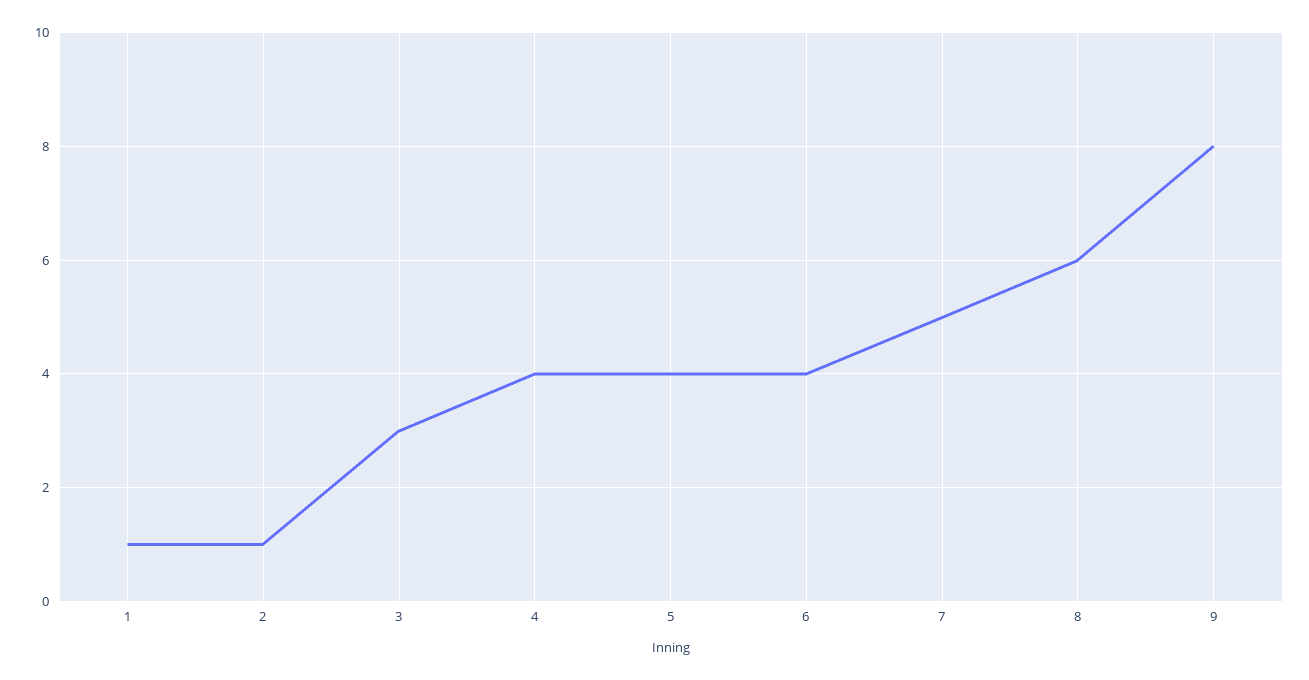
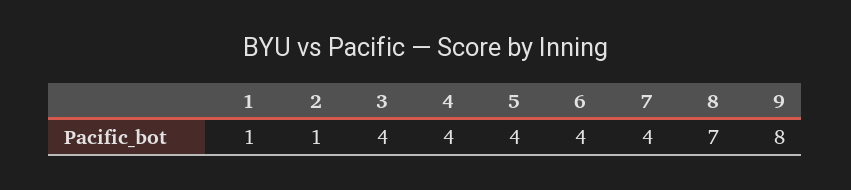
3: 3 -> 4
7: 5 -> 4
8: 6 -> 7

